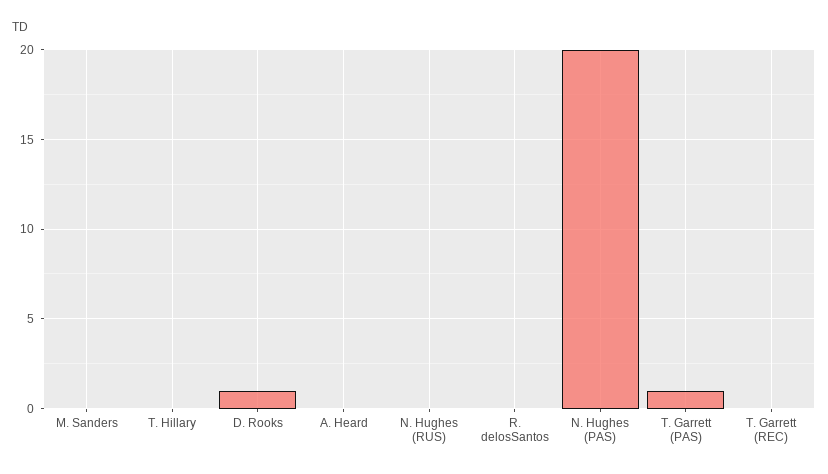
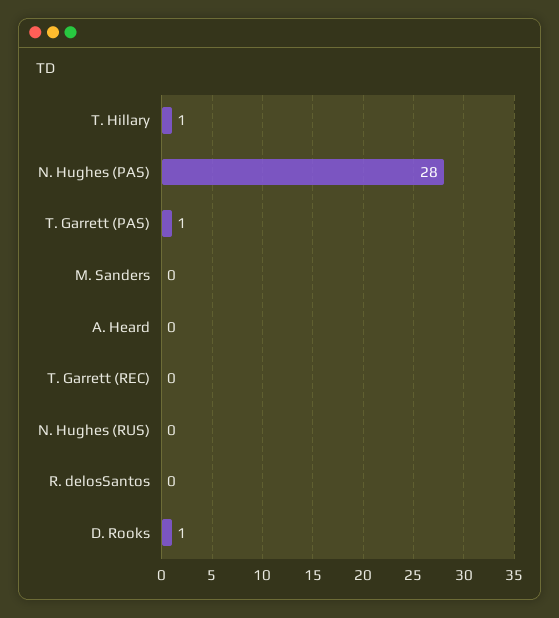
T. Hillary: 0 -> 1
N. Hughes (PAS): 20 -> 28

